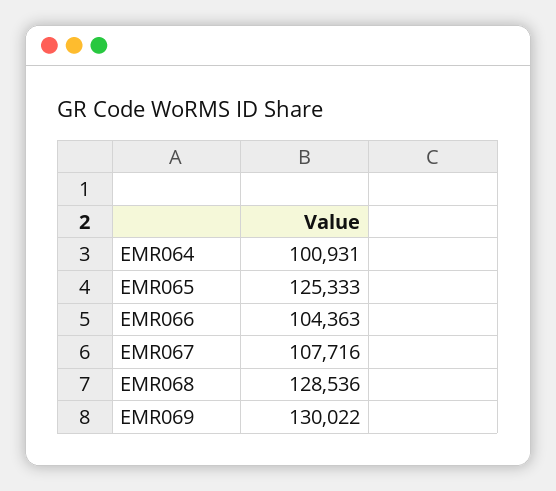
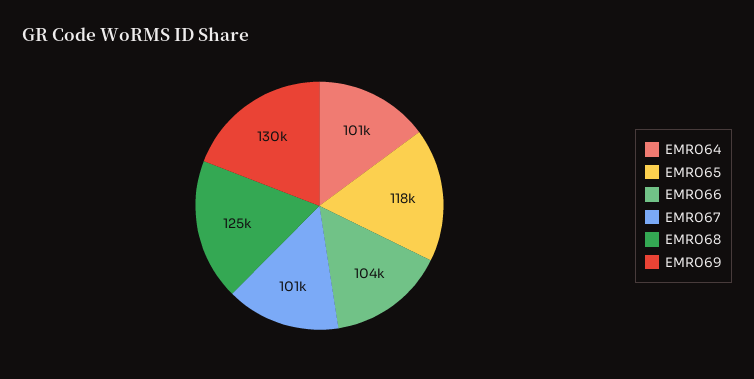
EMR065: 125333 -> 118000
EMR067: 107716 -> 101000
EMR068: 128536 -> 125000

